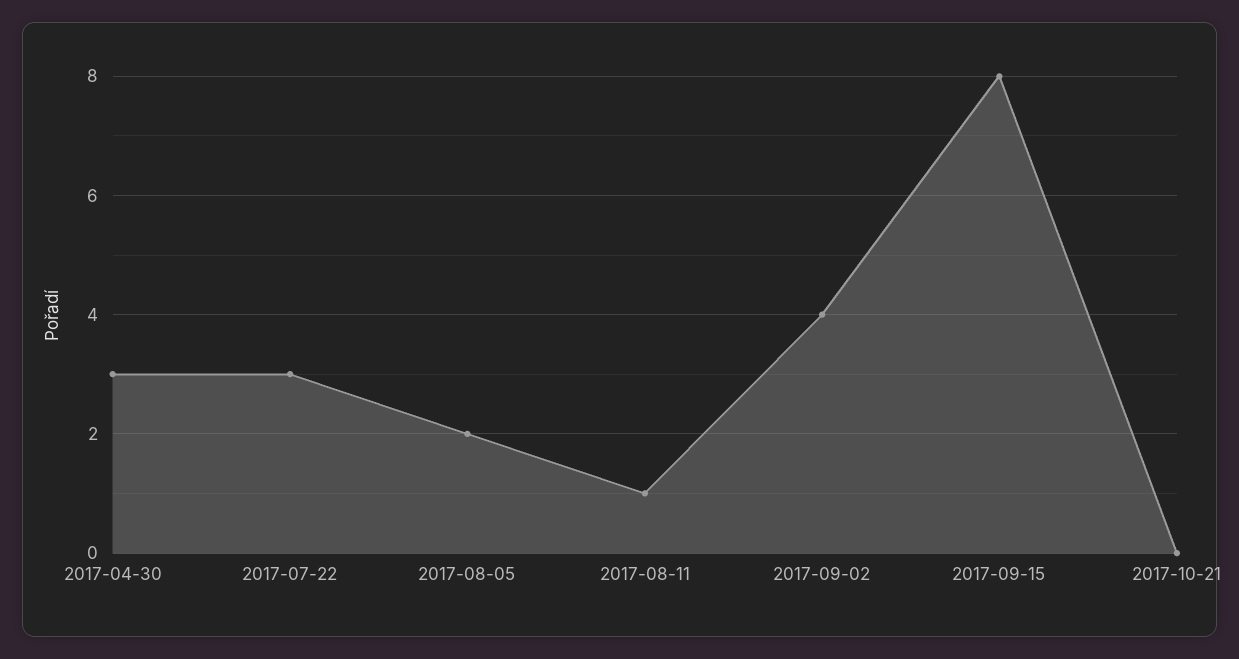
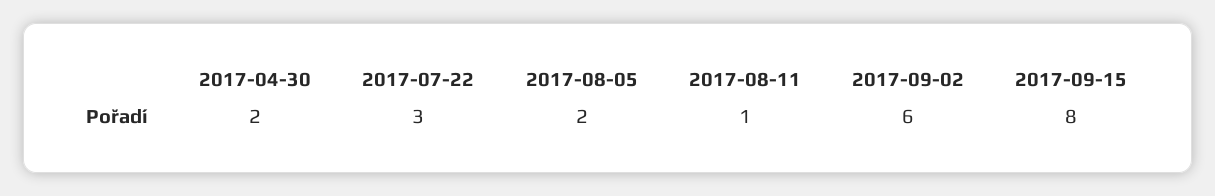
2017-04-30: 3 -> 2
2017-09-02: 4 -> 6
2017-10-21: 0 -> none

